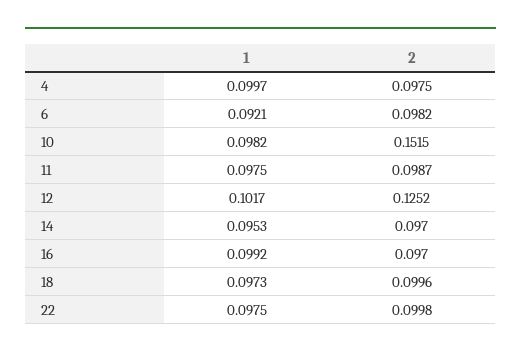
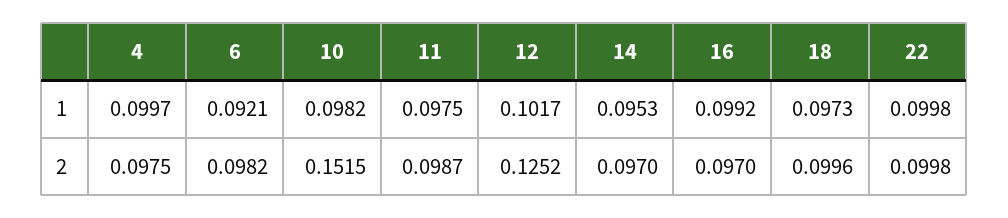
1, 22: 0.0975 -> 0.0998

